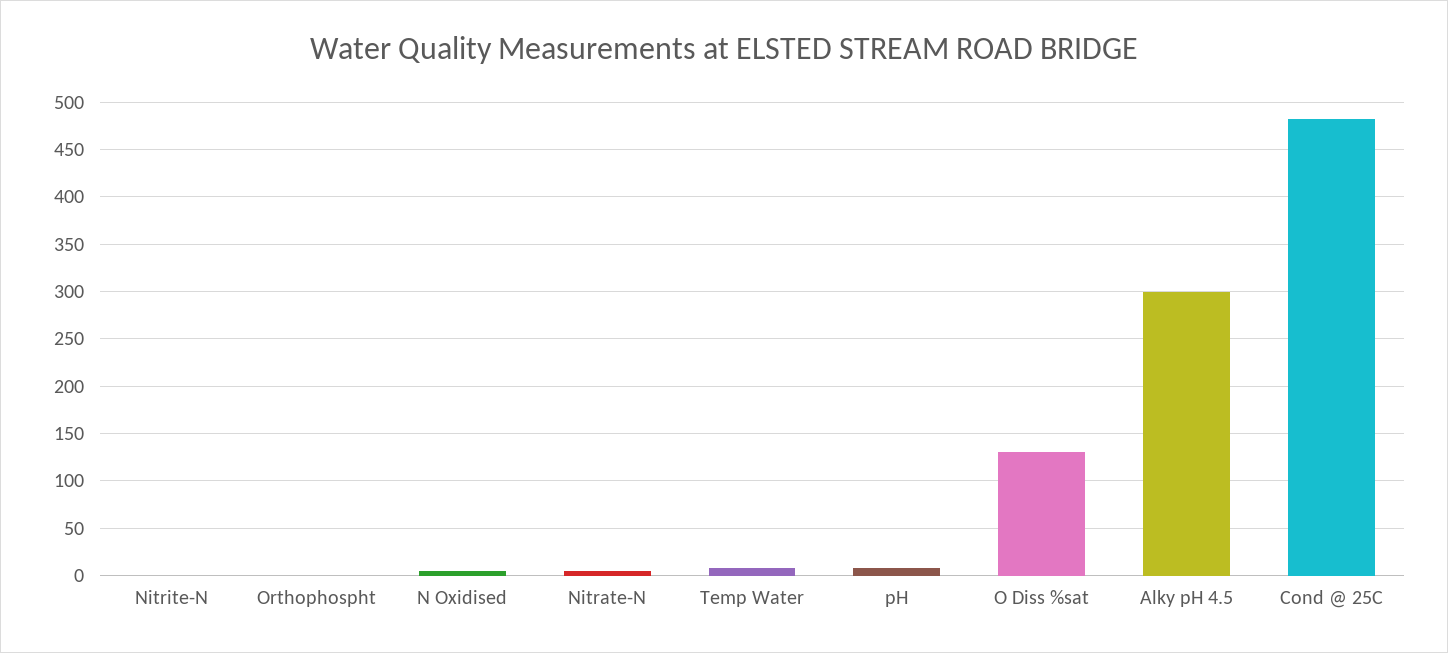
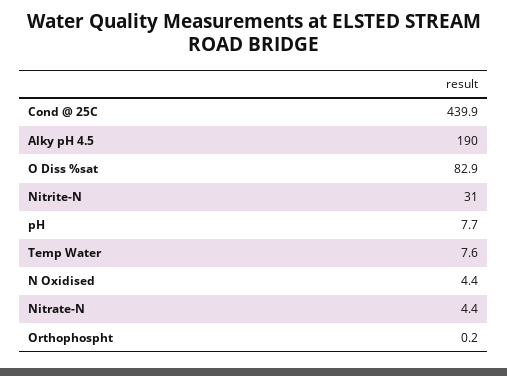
Nitrite-N: 0 -> 31
O Diss %sat: 130 -> 82.9
Alky pH 4.5: 300 -> 190
Cond @ 25C: 480 -> 439.9

